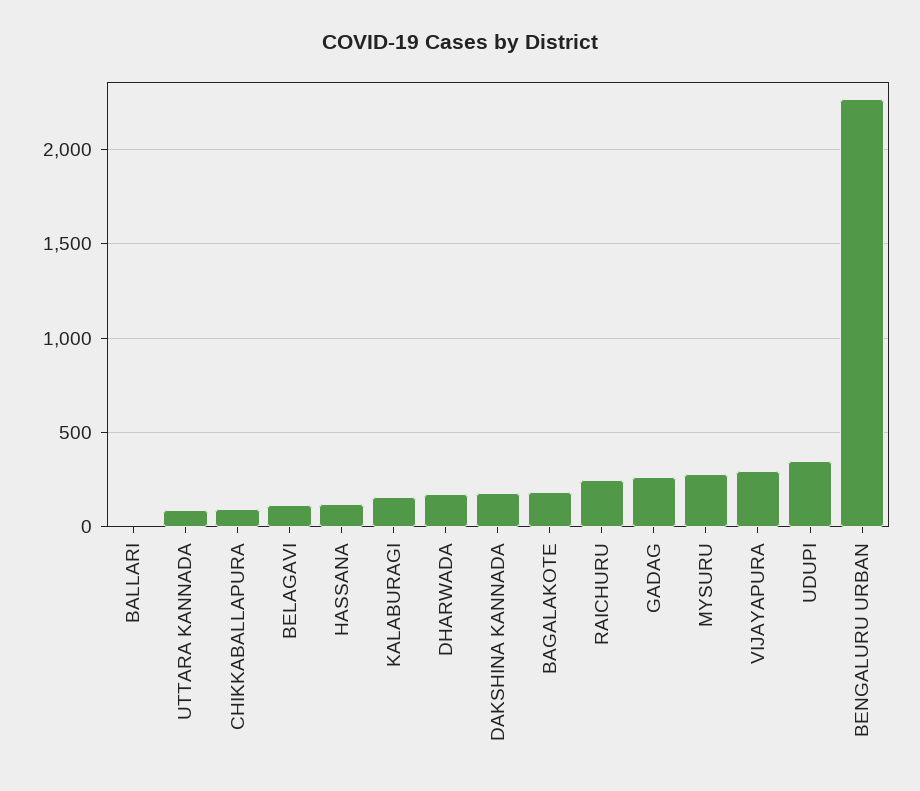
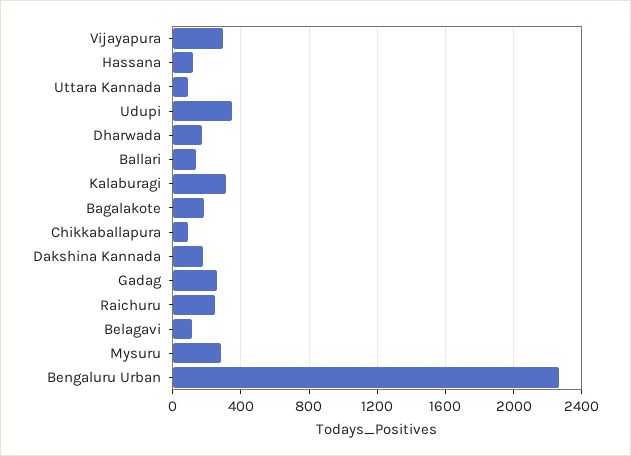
BALLARI: 0 -> 150
KALABURAGI: 150 -> 300

